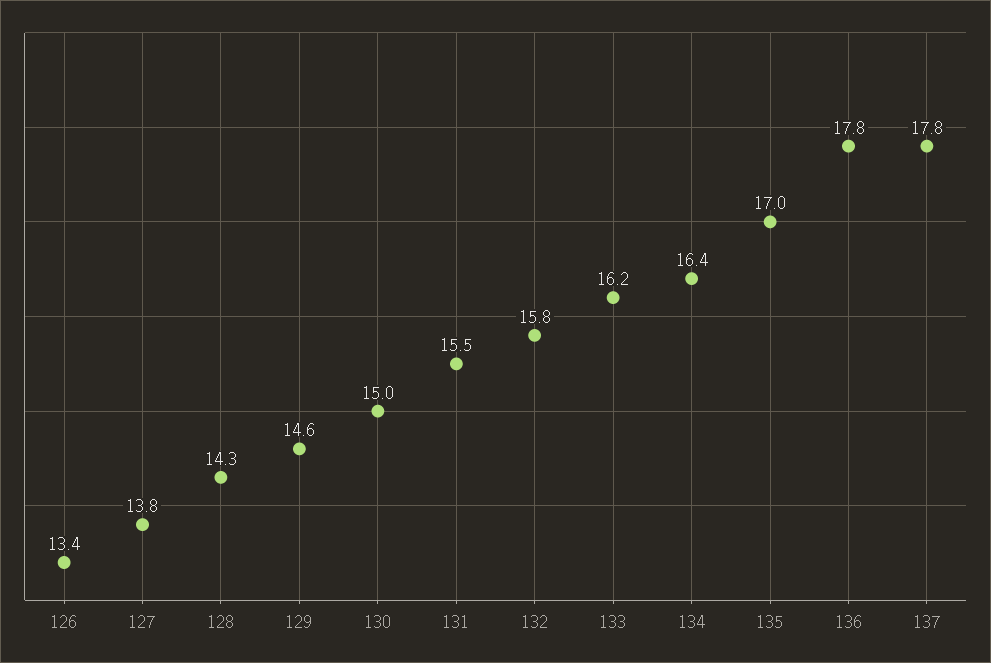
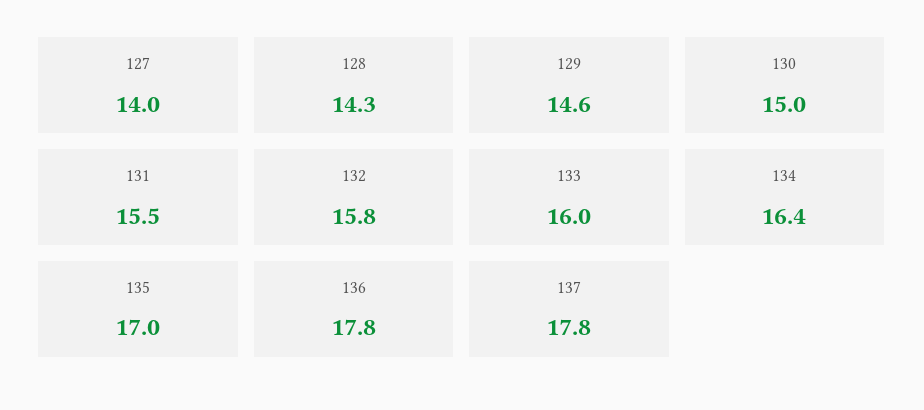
126: 13.4 -> none
127: 13.8 -> 14
133: 16.2 -> 16

